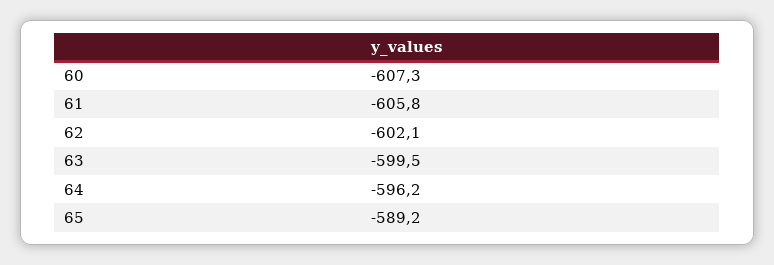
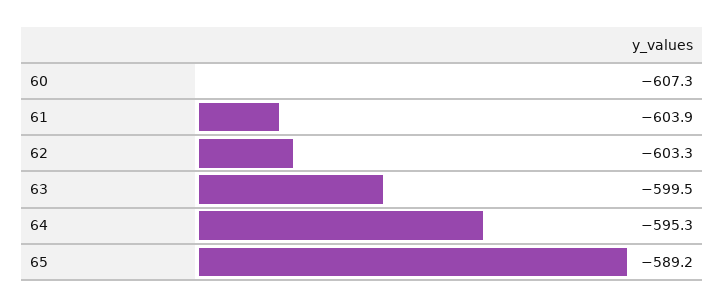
61: -605.8 -> -603.9
62: -602.1 -> -603.3
64: -596.2 -> -595.3

